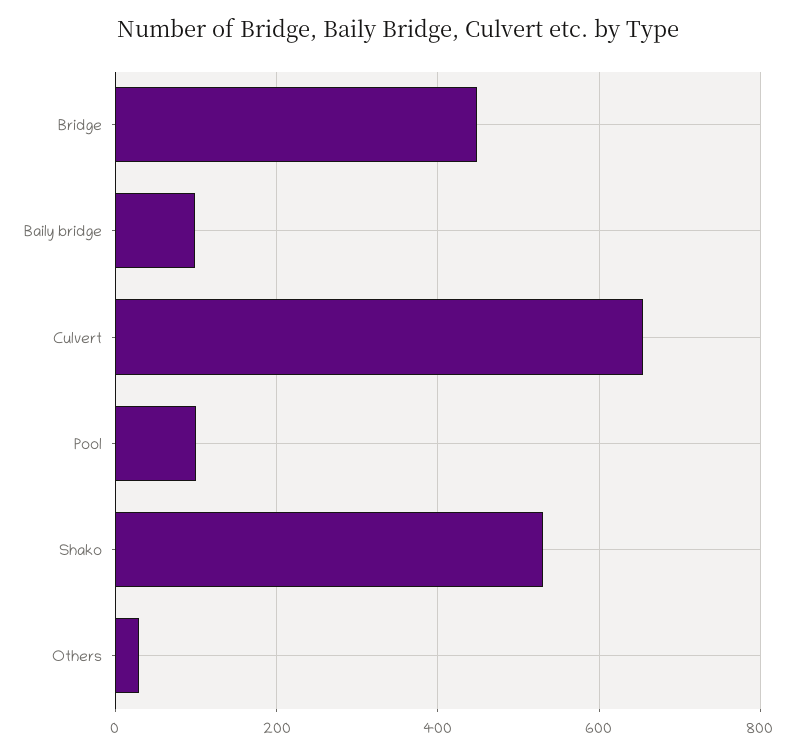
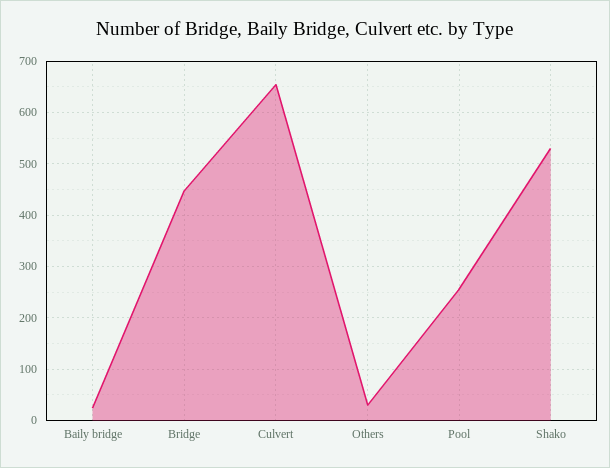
Baily bridge: 100 -> 20
Pool: 100 -> 260

